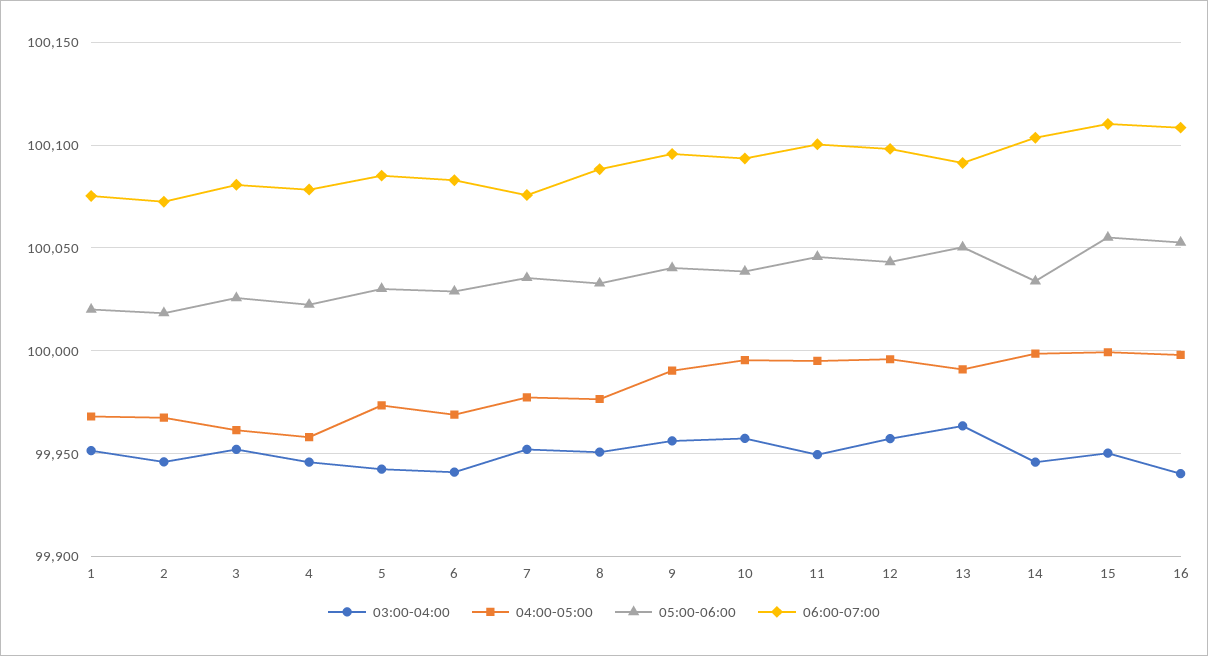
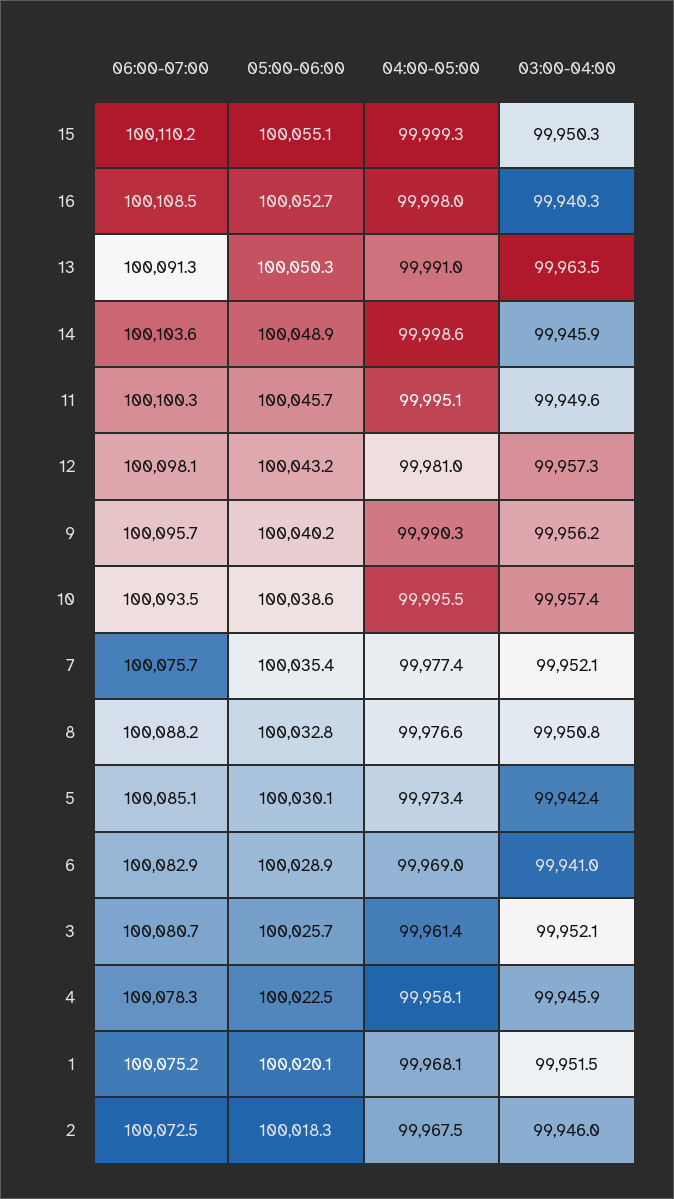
04:00-05:00, 12: 99995 -> 99981
05:00-06:00, 14: 100035 -> 100048.9

